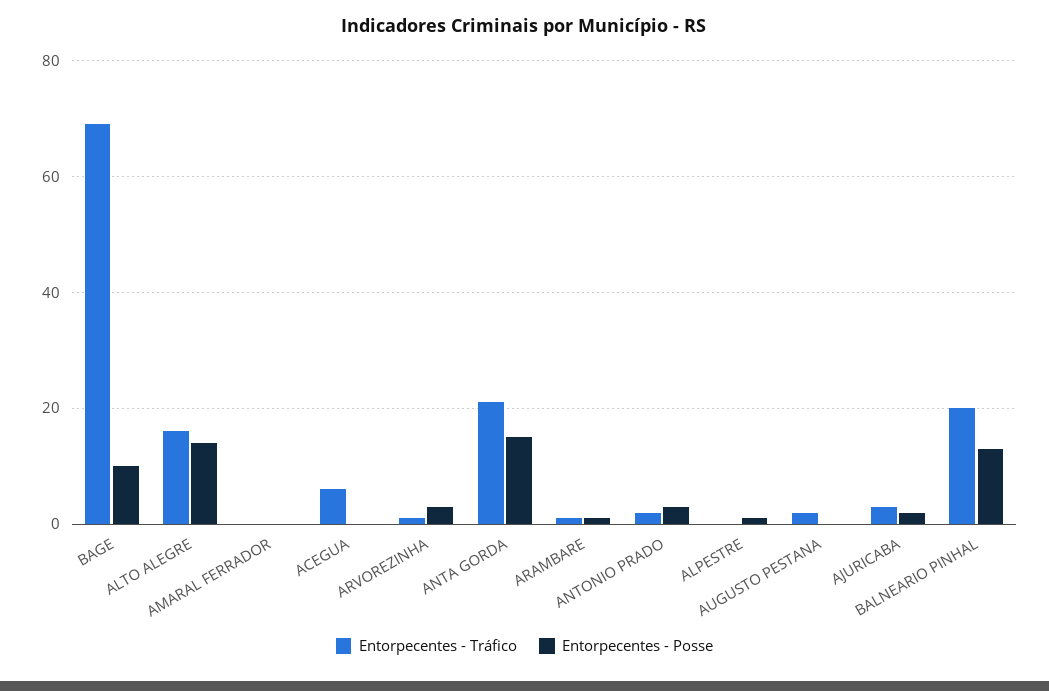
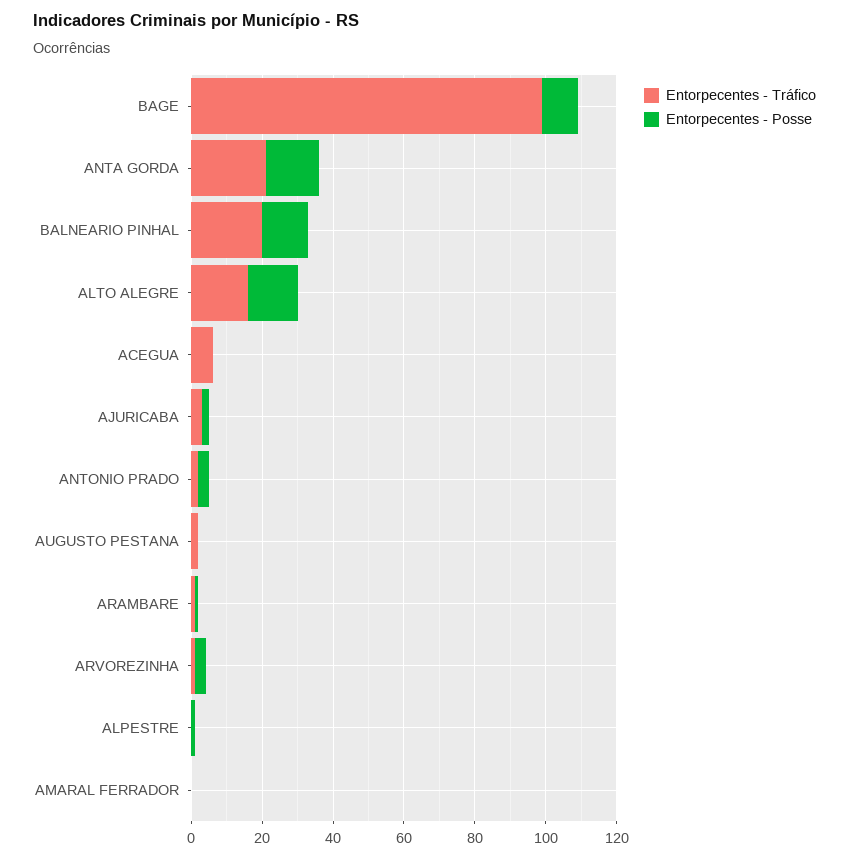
Entorpecentes - Tráfico, BAGE: 70 -> 100

